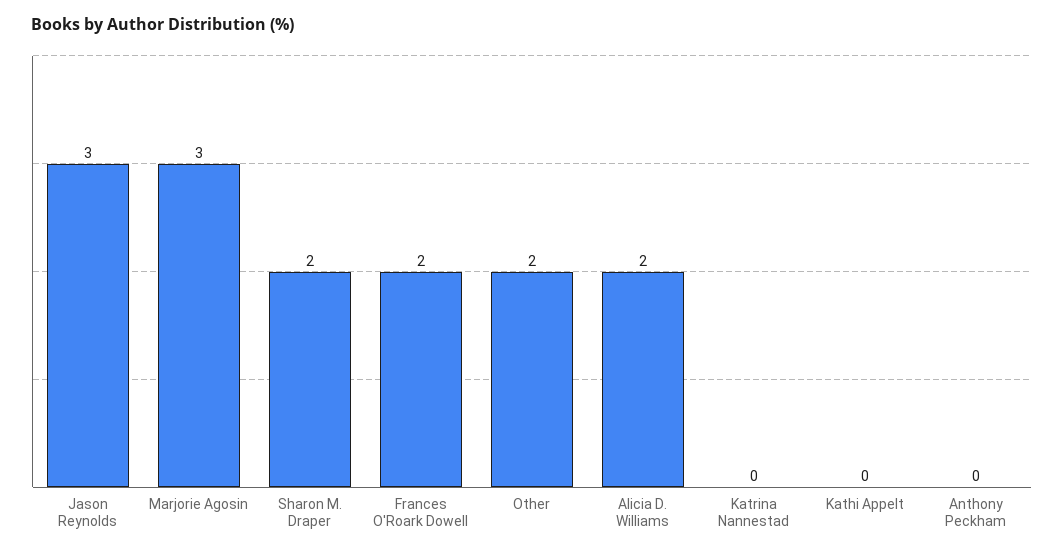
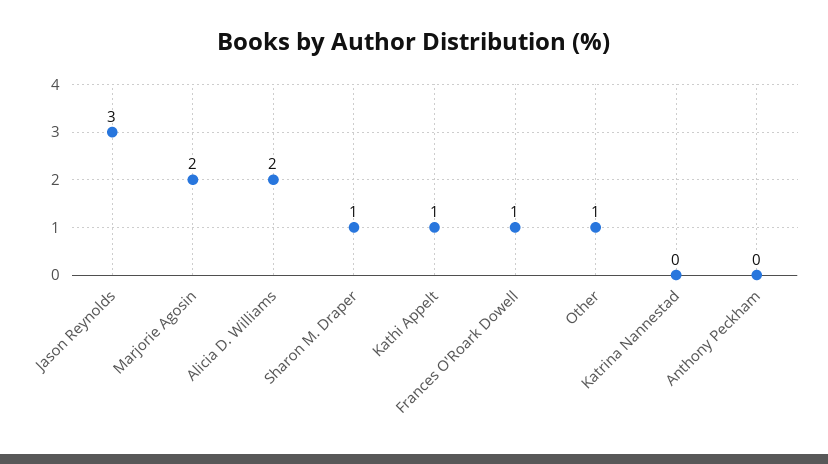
Marjorie Agosin: 3 -> 2
Sharon M. Draper: 2 -> 1
Frances O'Roark Dowell: 2 -> 1
Other: 2 -> 1
Kathi Appelt: 0 -> 1

